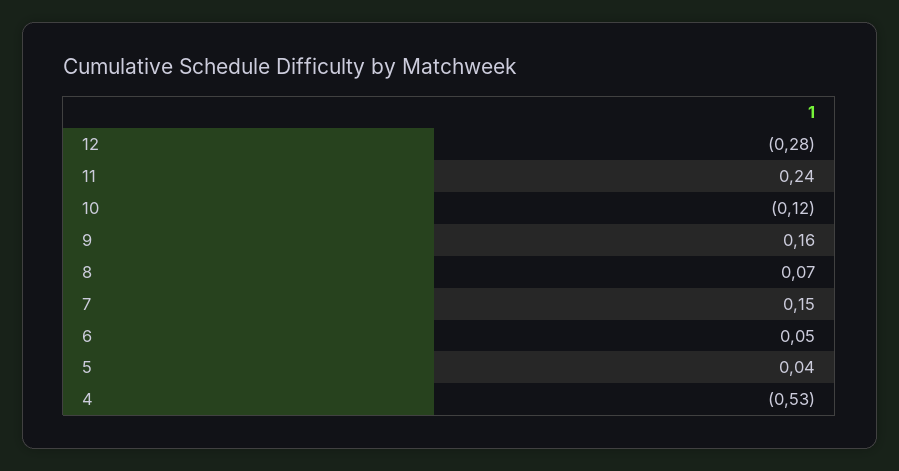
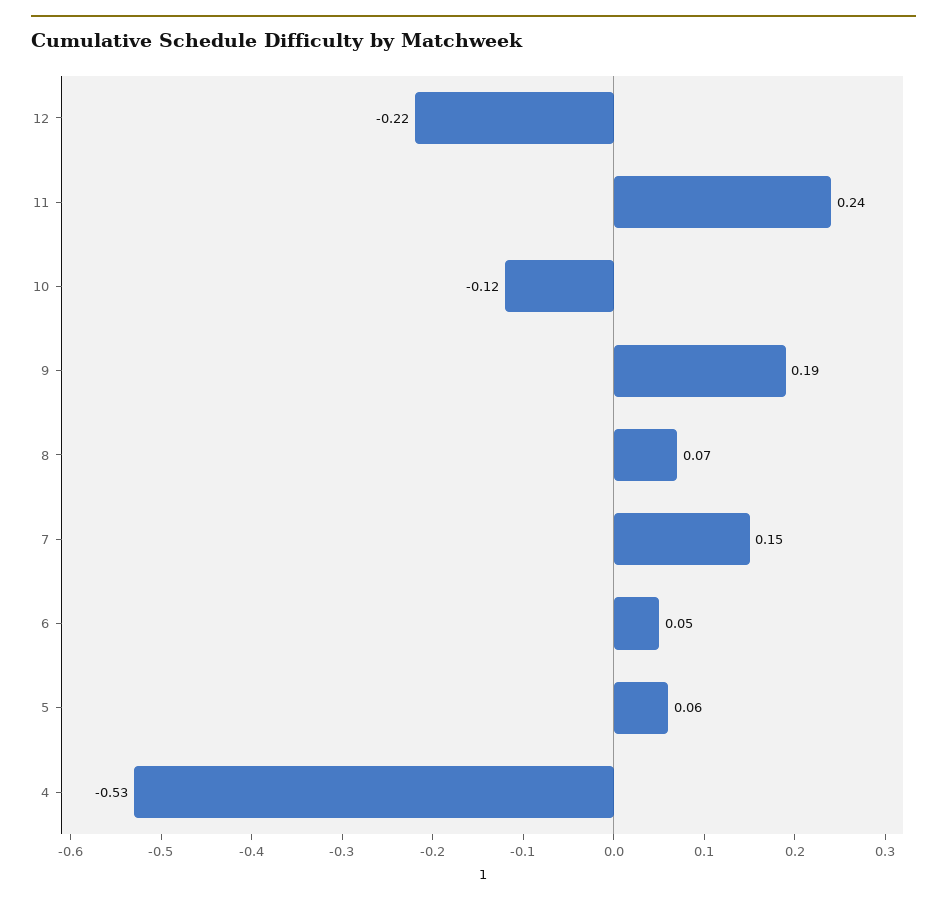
12: -0.28 -> -0.22
9: 0.16 -> 0.19
5: 0.04 -> 0.06

